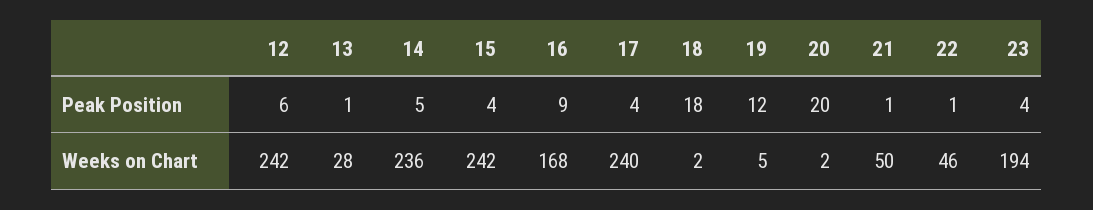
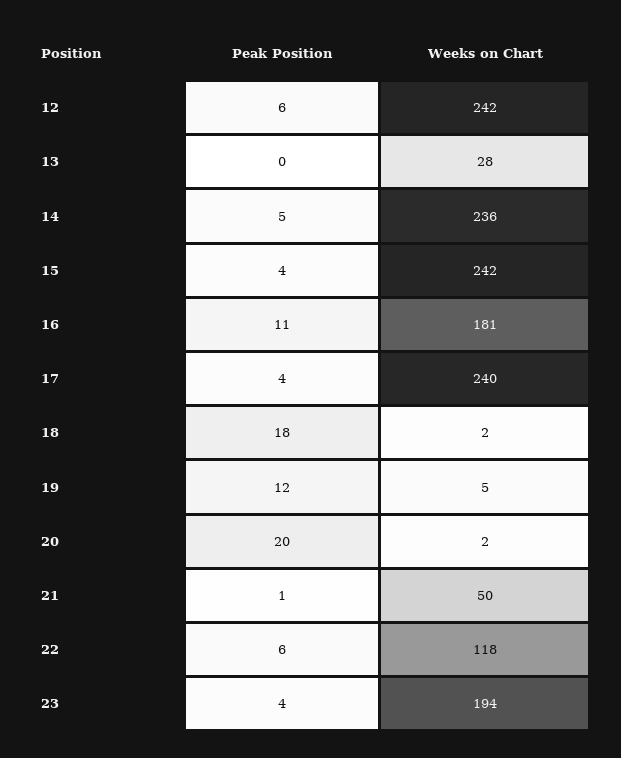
13, Peak Position: 1 -> 0
16, Peak Position: 9 -> 11
22, Peak Position: 1 -> 6
16, Weeks on Chart: 168 -> 181
22, Weeks on Chart: 46 -> 118

